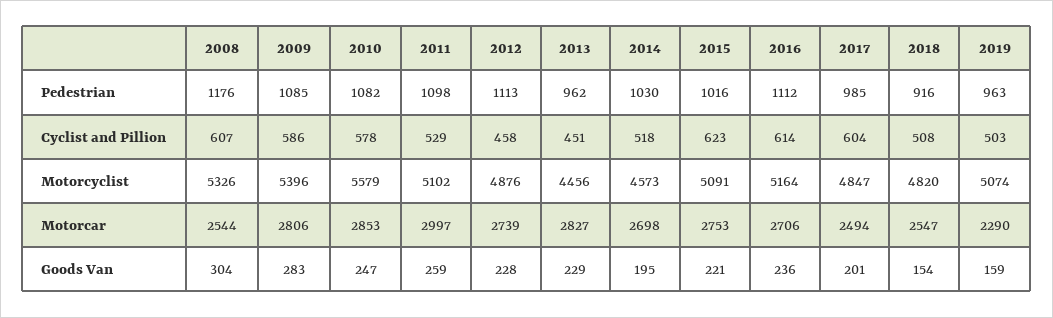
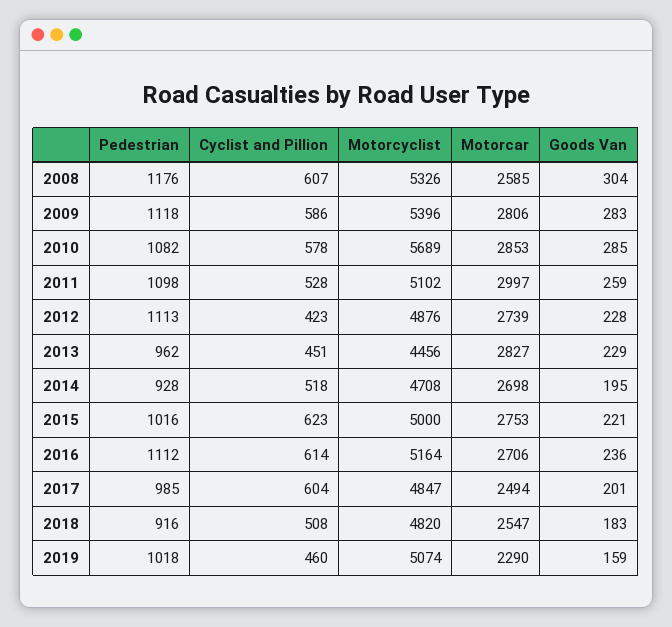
2009, Pedestrian: 1085 -> 1118
2014, Pedestrian: 1030 -> 928
2019, Pedestrian: 963 -> 1018
2011, Cyclist and Pillion: 529 -> 528
2012, Cyclist and Pillion: 458 -> 423
2019, Cyclist and Pillion: 503 -> 460
2010, Motorcyclist: 5579 -> 5689
2014, Motorcyclist: 4573 -> 4708
2015, Motorcyclist: 5091 -> 5000
2008, Motorcar: 2544 -> 2585
2010, Goods Van: 247 -> 285
2018, Goods Van: 154 -> 183

